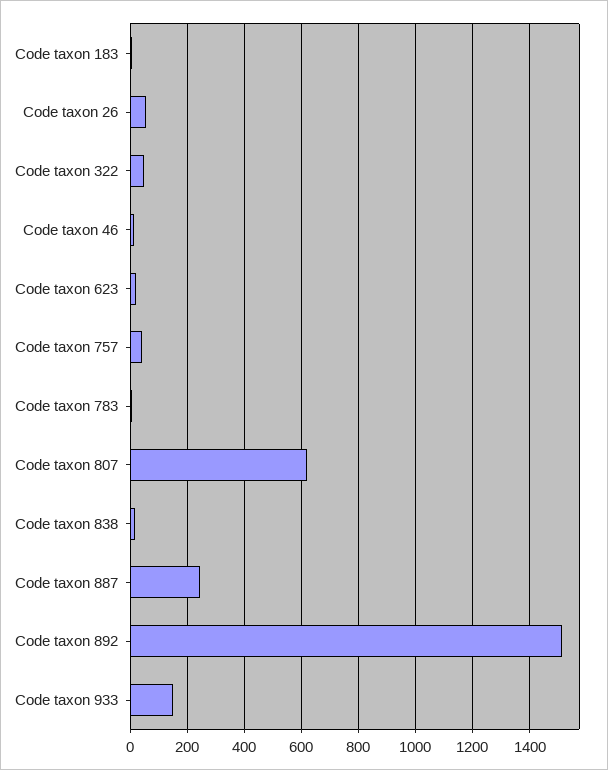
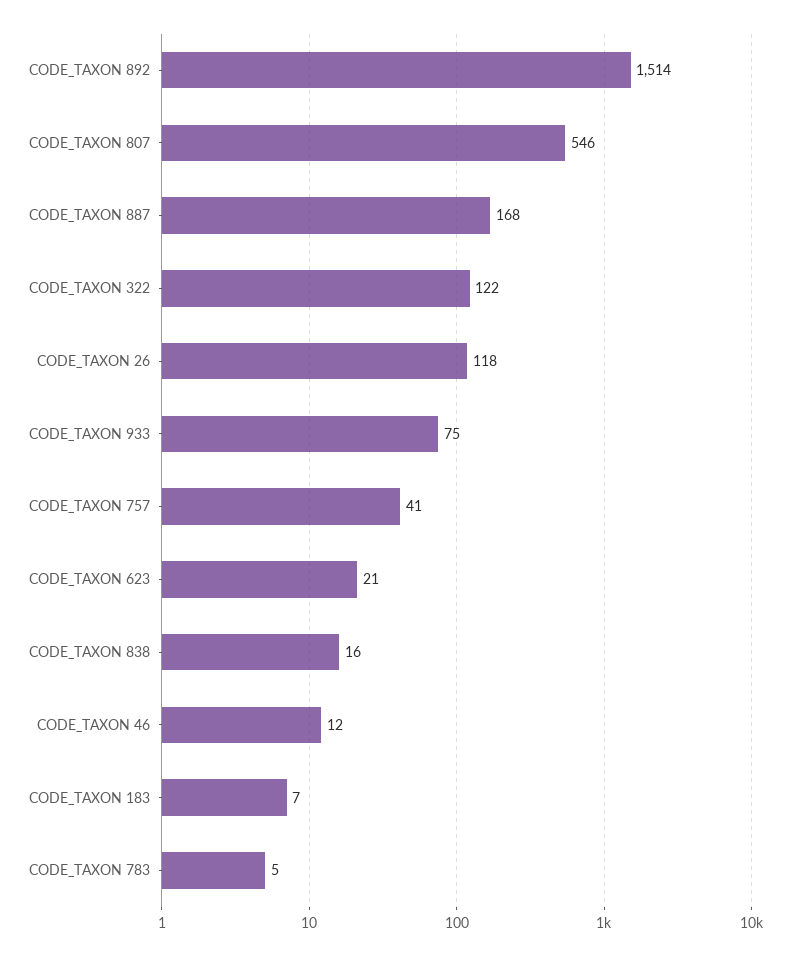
Code taxon 26: 50 -> 118
Code taxon 322: 50 -> 122
Code taxon 807: 625 -> 546
Code taxon 887: 250 -> 168
Code taxon 933: 150 -> 75

